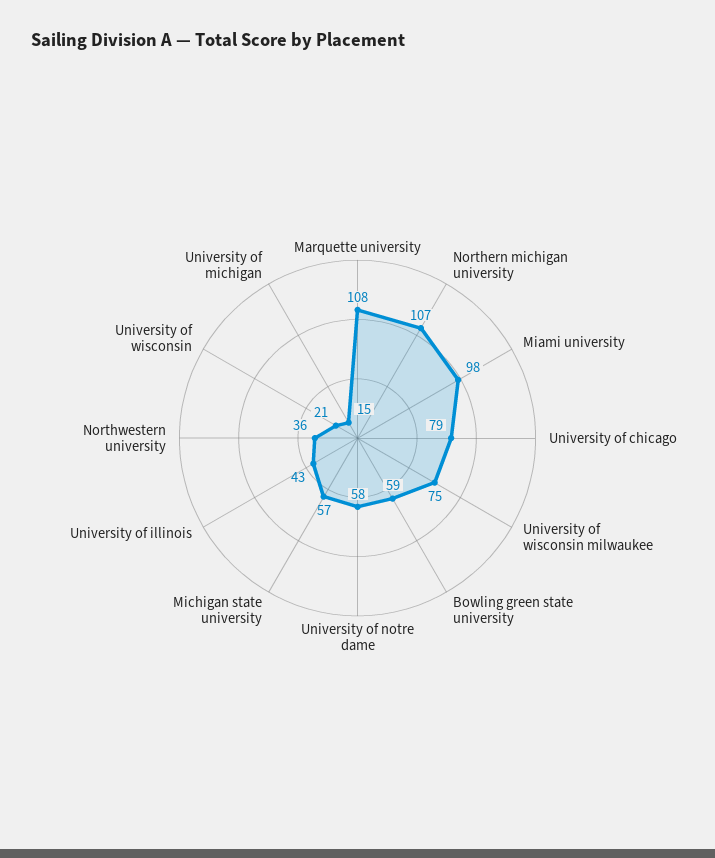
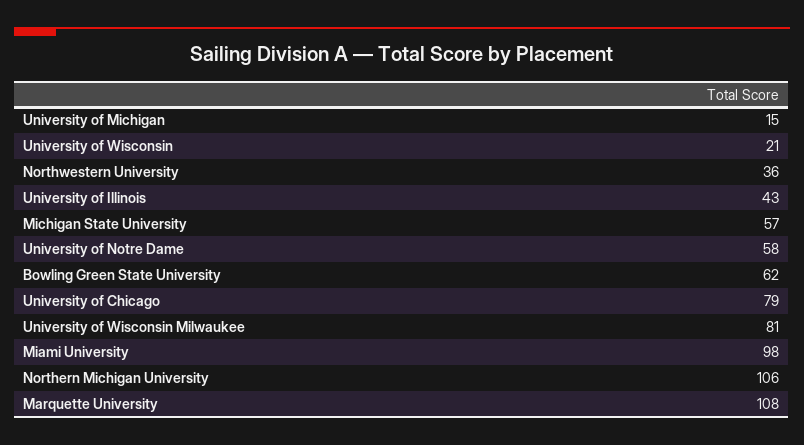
Northern michigan university: 107 -> 106
University of wisconsin milwaukee: 75 -> 81
Bowling green state university: 59 -> 62

